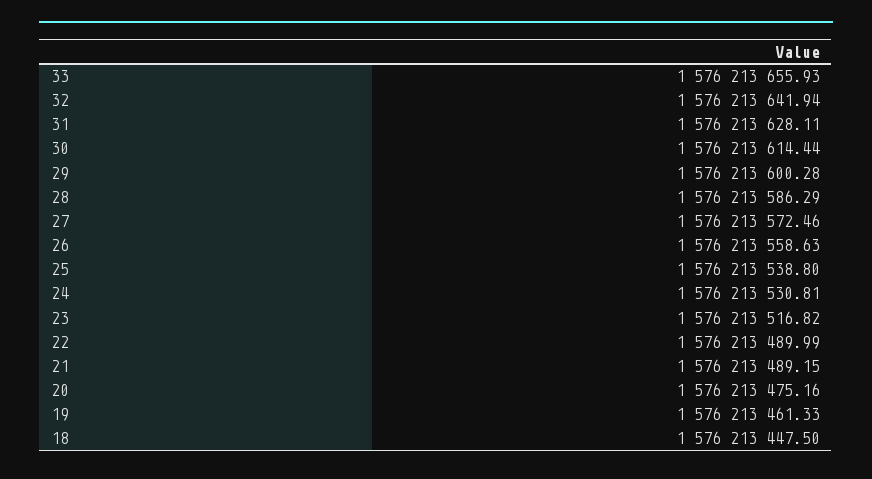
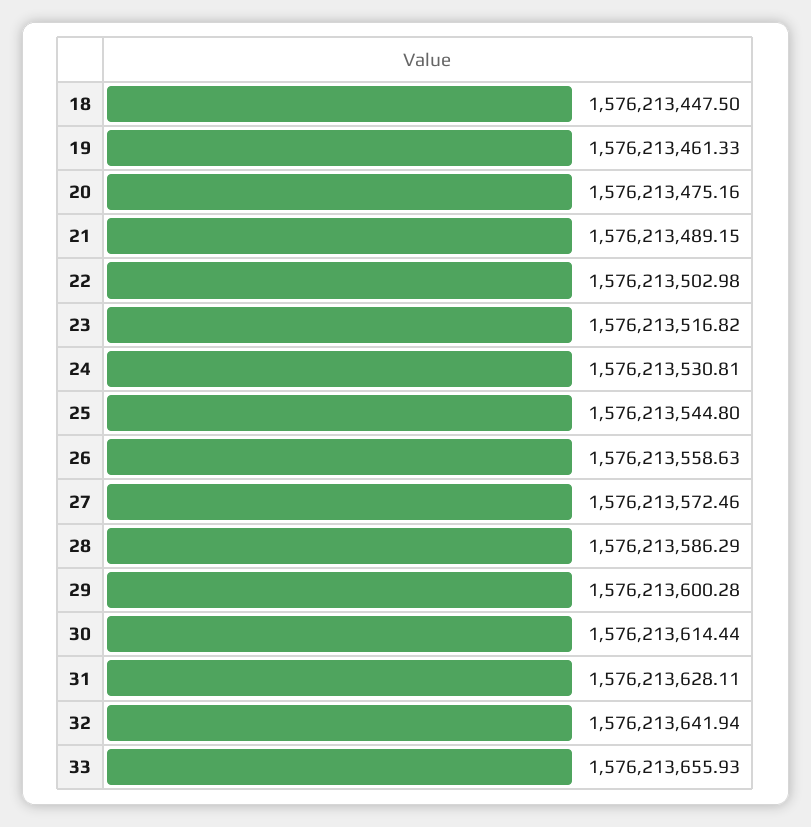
25: 1576213538.8 -> 1576213544.8
22: 1576213489.99 -> 1576213502.98

